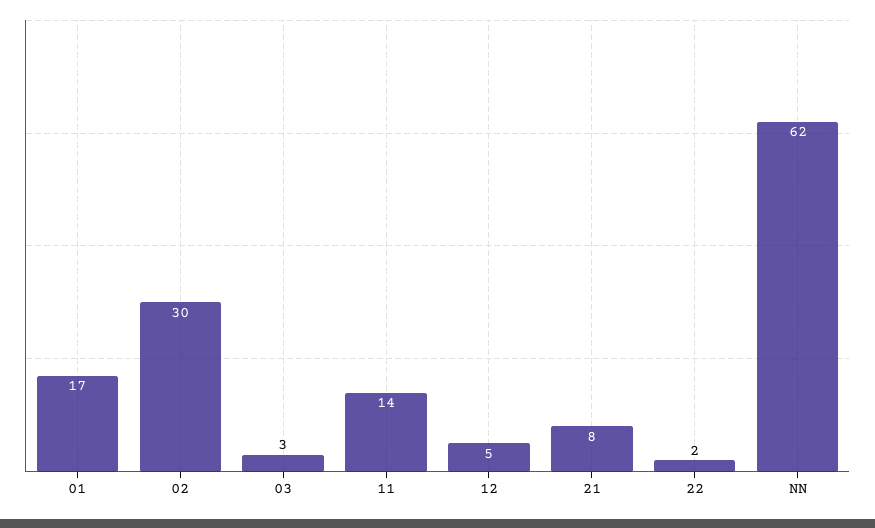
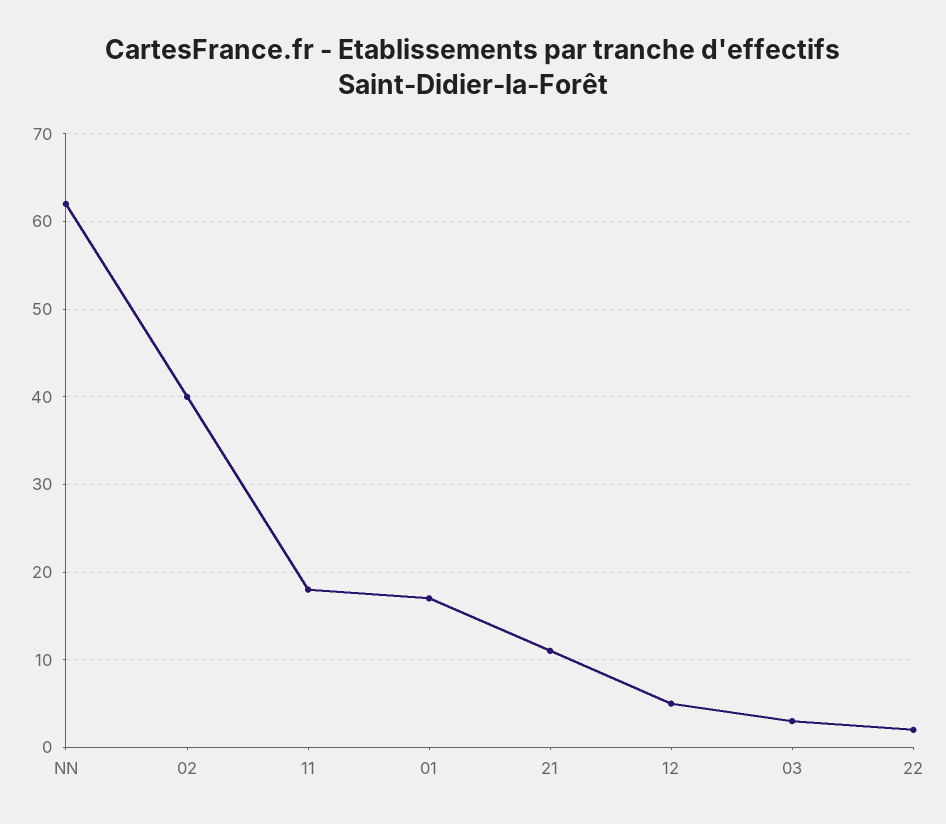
02: 30 -> 40
11: 14 -> 18
21: 8 -> 11

